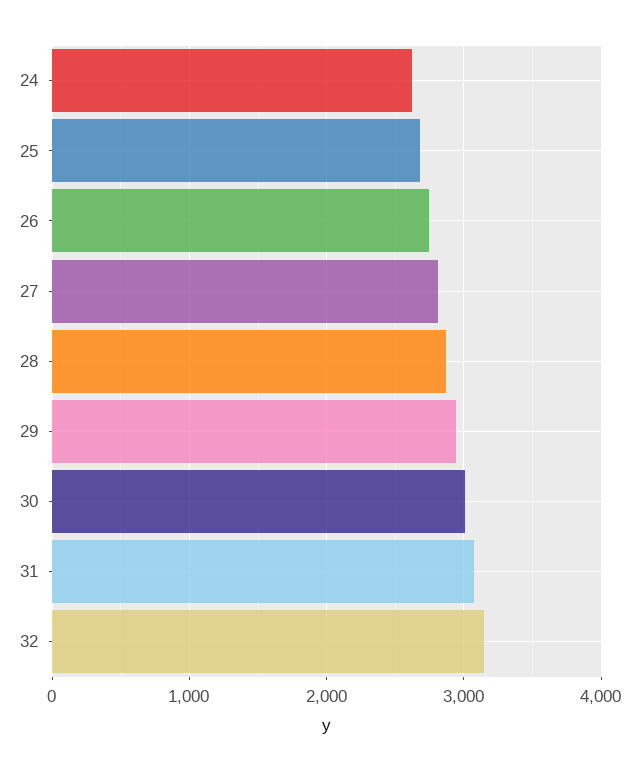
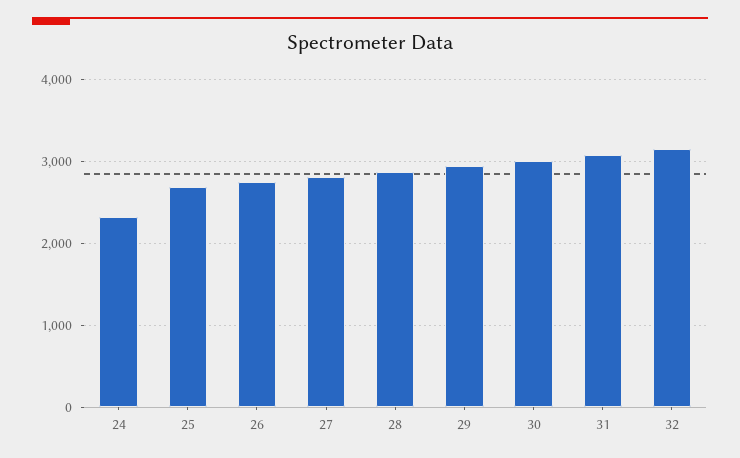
24: 2600 -> 2300

